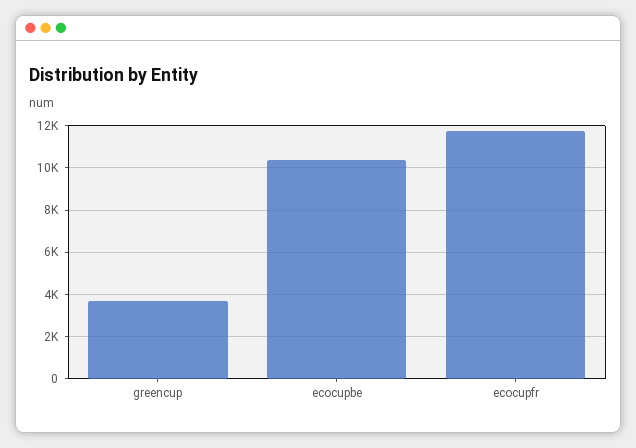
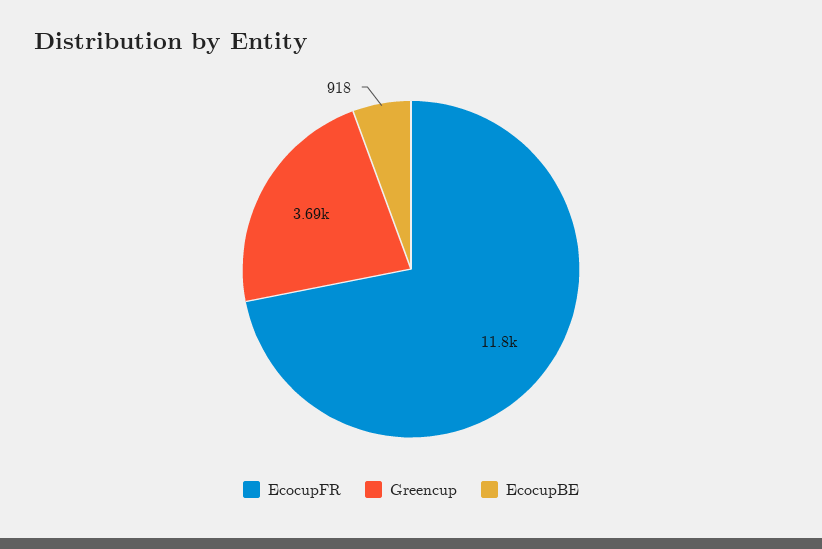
ecocupbe: 10500 -> 918

